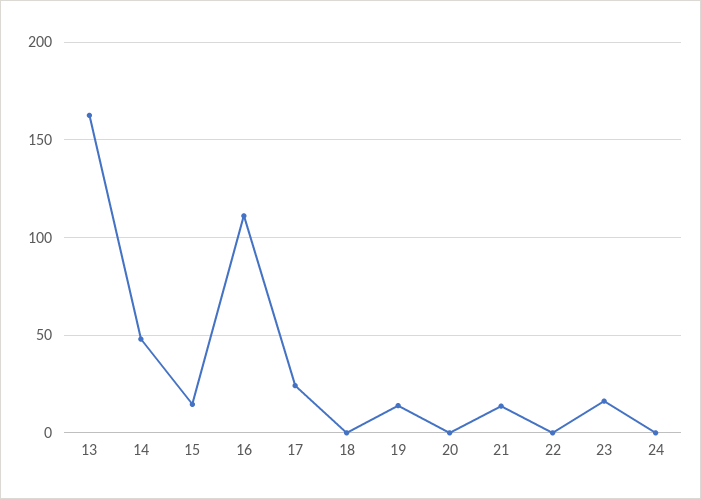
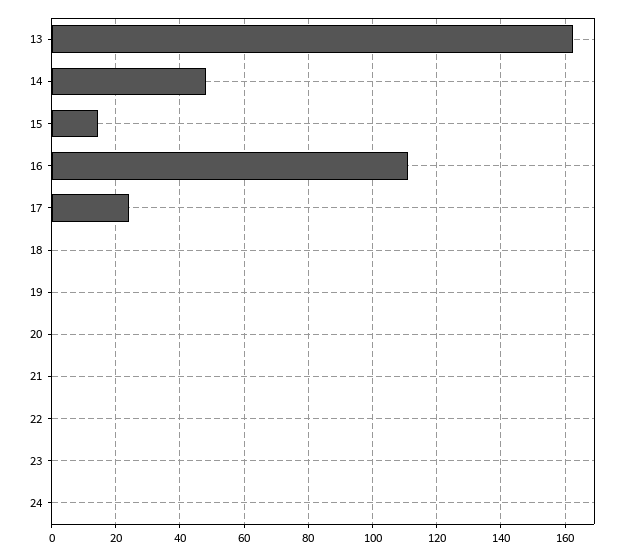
19: 15 -> 0
21: 15 -> 0
23: 15 -> 0

